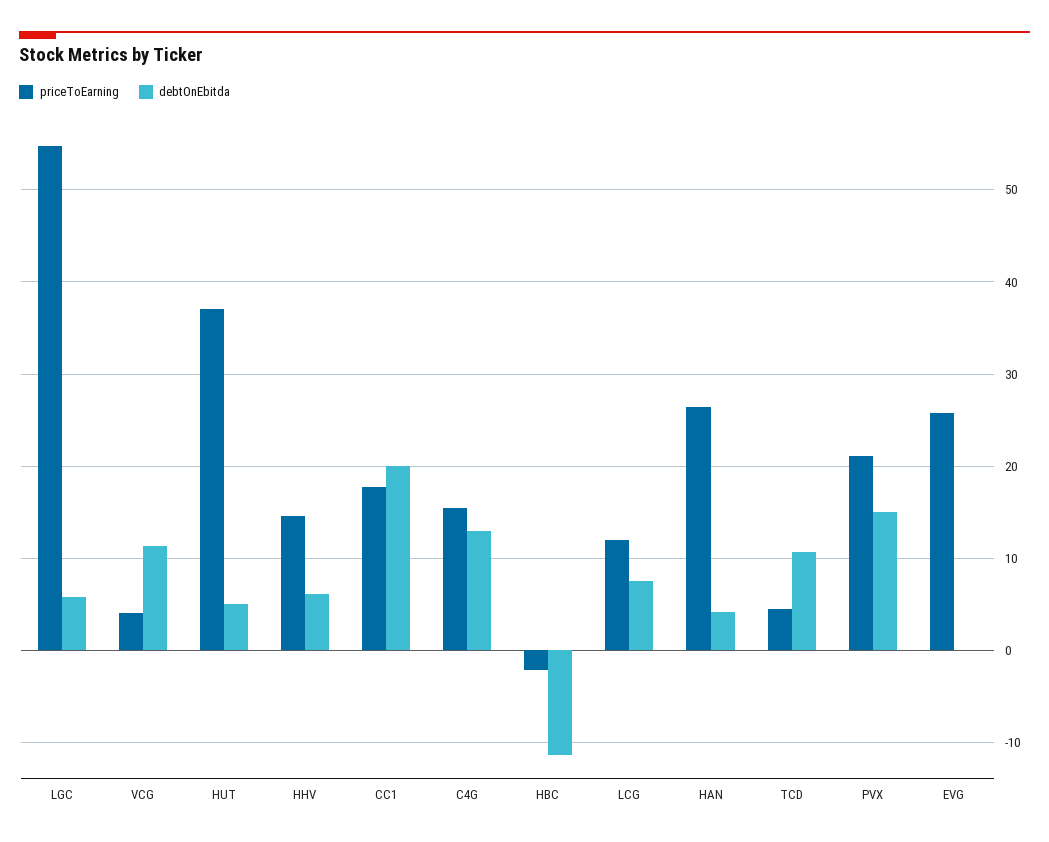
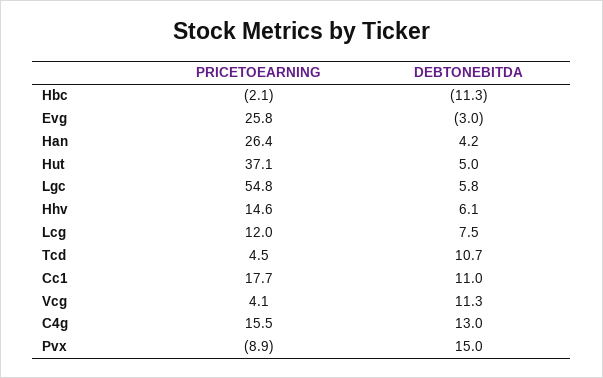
debtOnEbitda, CC1: 20 -> 11
priceToEarning, PVX: 21 -> -8.9
debtOnEbitda, EVG: 0 -> -3

